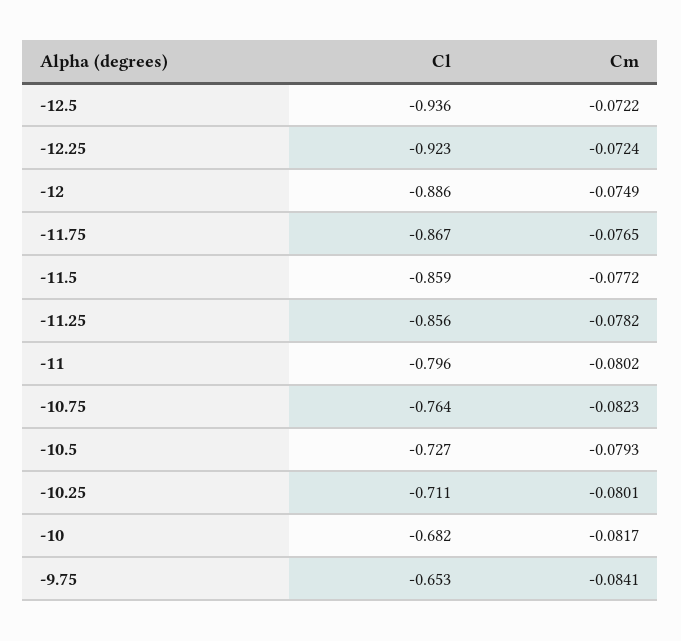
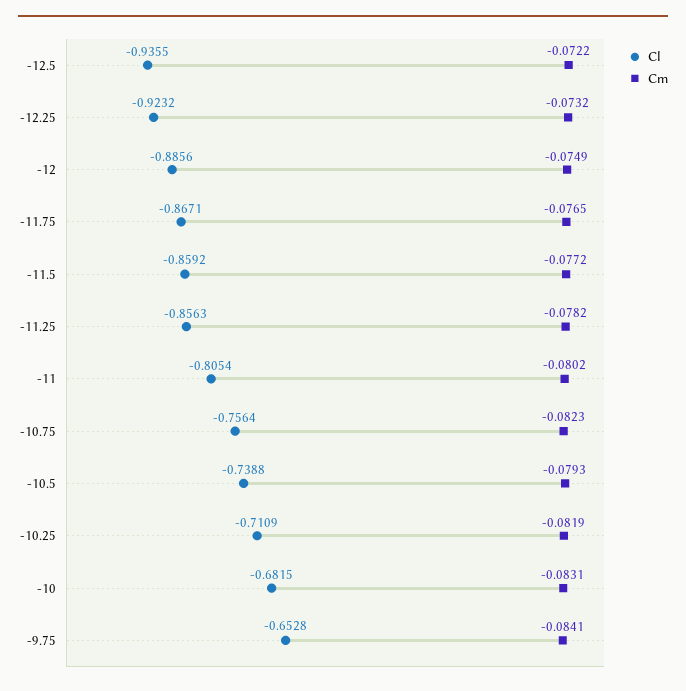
Cm, -12.25: -0.0724 -> -0.0732
Cl, -11: -0.796 -> -0.8054
Cl, -10.75: -0.764 -> -0.7564
Cl, -10.5: -0.727 -> -0.7388
Cm, -10.25: -0.0801 -> -0.0819
Cm, -10: -0.0817 -> -0.0831

